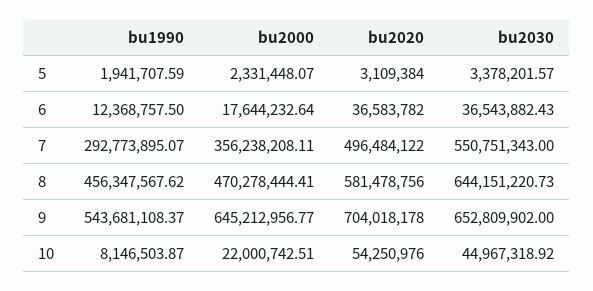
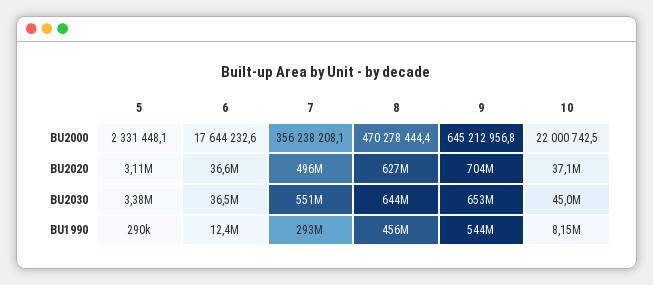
bu1990, 5: 1941707.59 -> 290000
bu2020, 8: 581478756 -> 627000000
bu2020, 10: 54250976 -> 37100000

